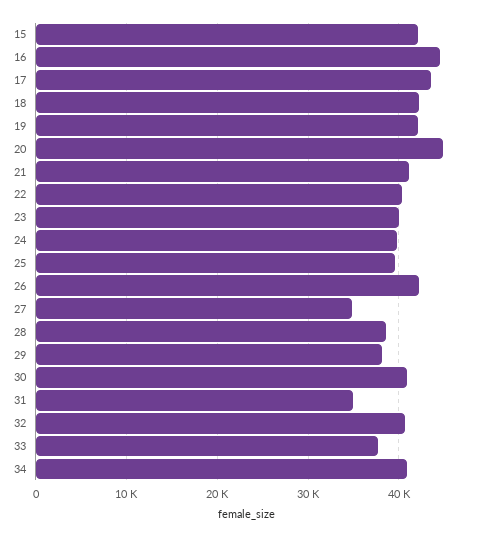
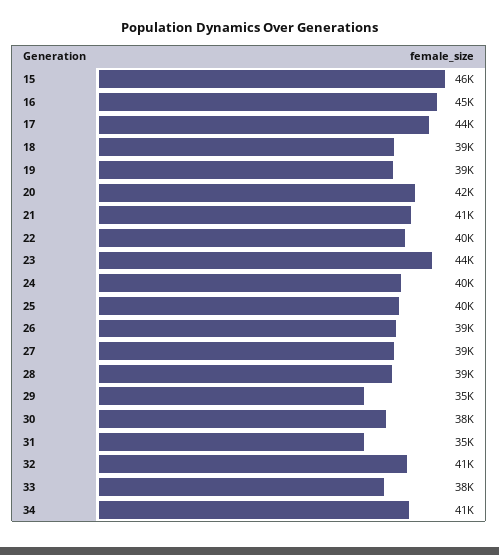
15: 42000 -> 46000
18: 42000 -> 39000
19: 42000 -> 39000
20: 45000 -> 42000
23: 40000 -> 44000
26: 42000 -> 39000
27: 35000 -> 39000
29: 38000 -> 35000
30: 41000 -> 38000

